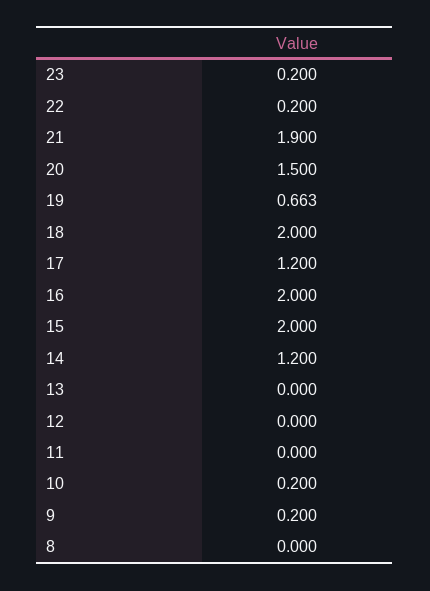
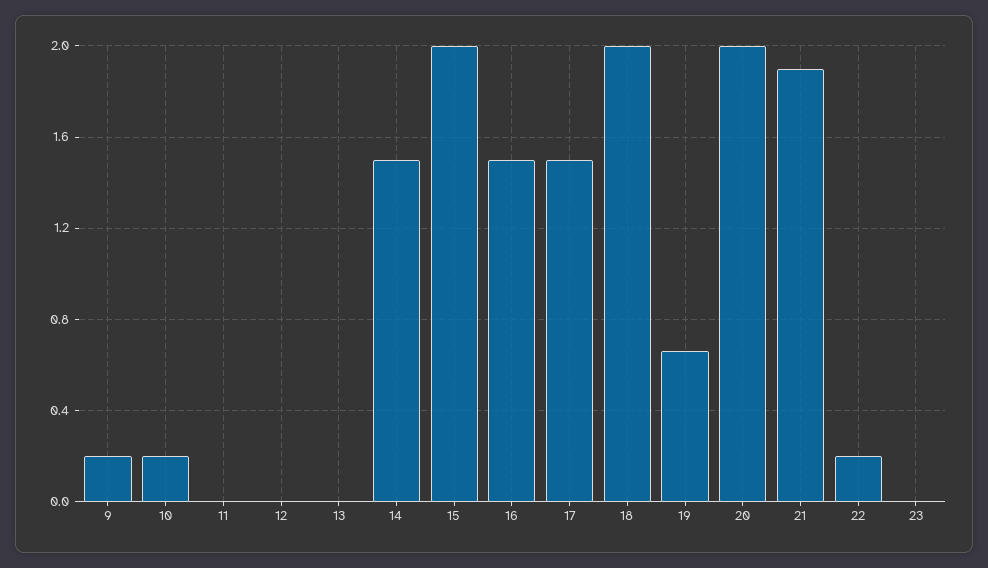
23: 0.2 -> 0
20: 1.5 -> 2
17: 1.2 -> 1.5
16: 2 -> 1.5
14: 1.2 -> 1.5
8: 0 -> none

